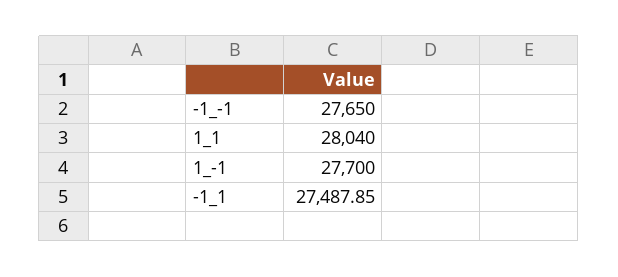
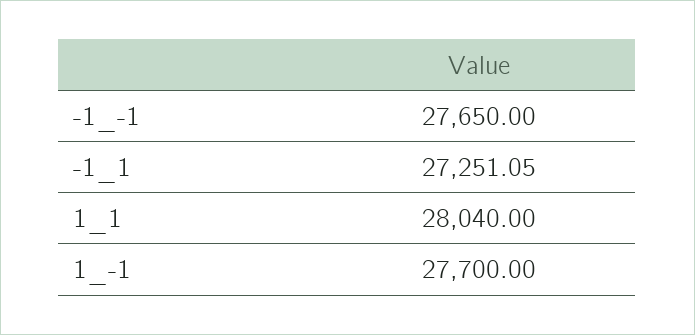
-1_1: 27487.85 -> 27251.05

